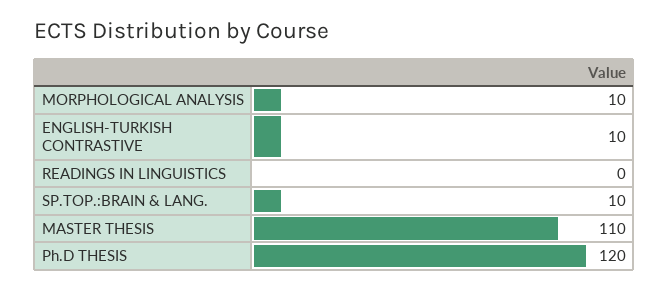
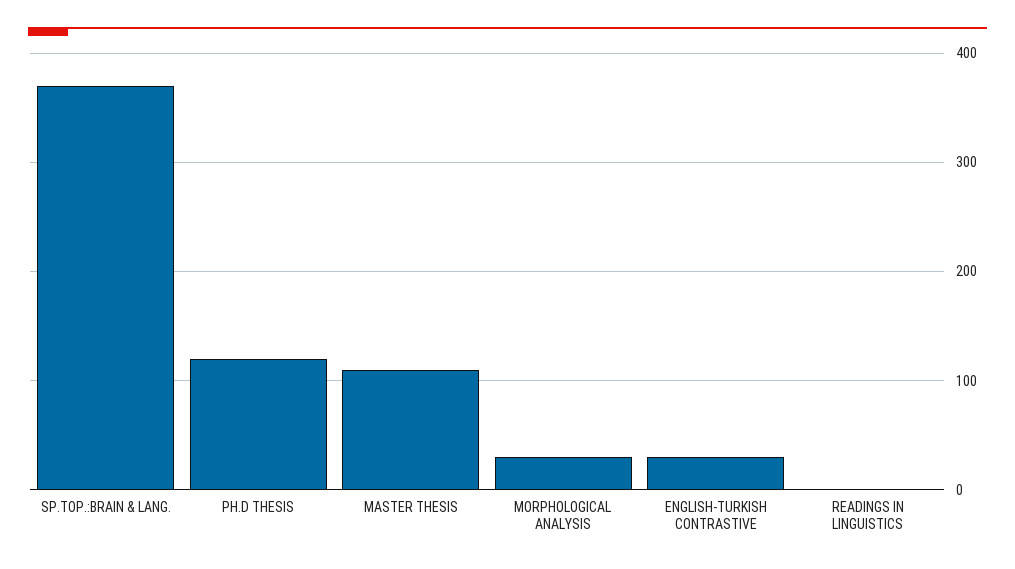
MORPHOLOGICAL ANALYSIS: 10 -> 30
ENGLISH-TURKISH CONTRASTIVE: 10 -> 30
SP.TOP.:BRAIN & LANG.: 10 -> 370

